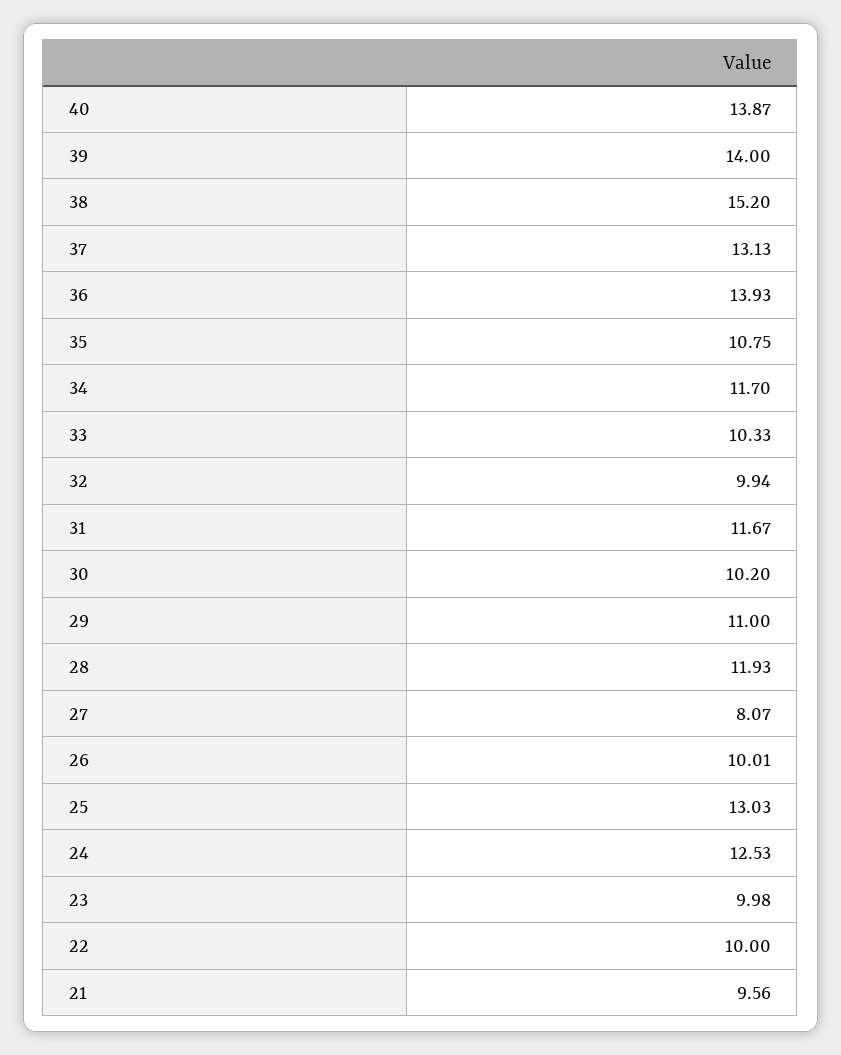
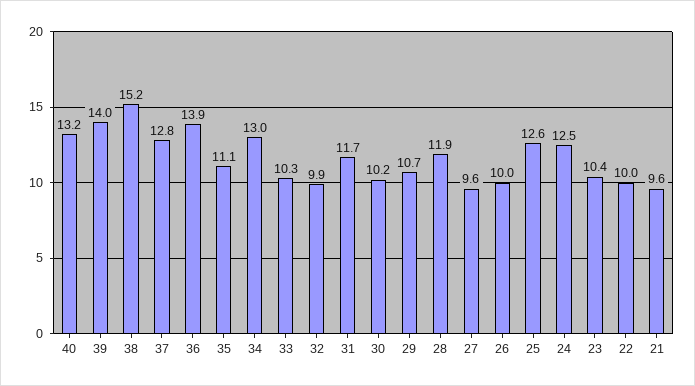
40: 13.87 -> 13.2
37: 13.13 -> 12.8
35: 10.75 -> 11.1
34: 11.7 -> 13
29: 11 -> 10.7
27: 8.07 -> 9.6
25: 13.03 -> 12.6
23: 9.98 -> 10.4

